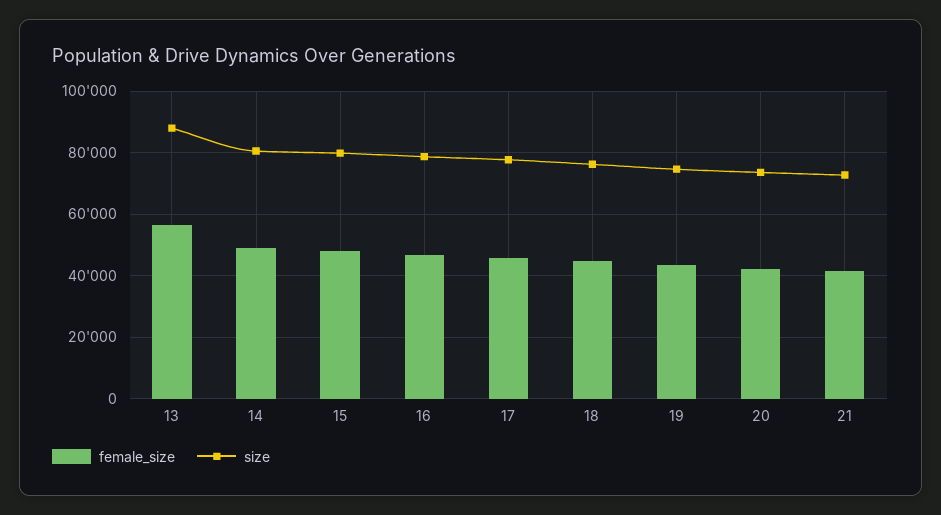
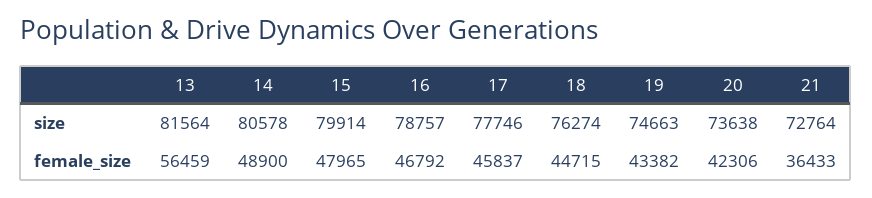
size, 13: 88000 -> 81564
female_size, 21: 42000 -> 36433

